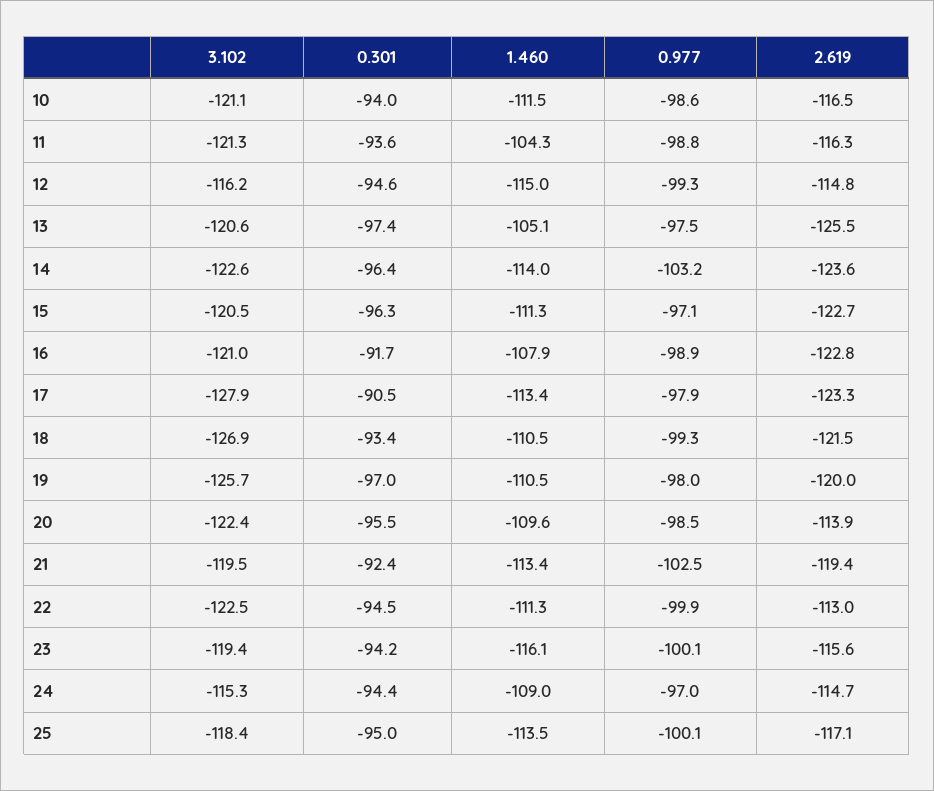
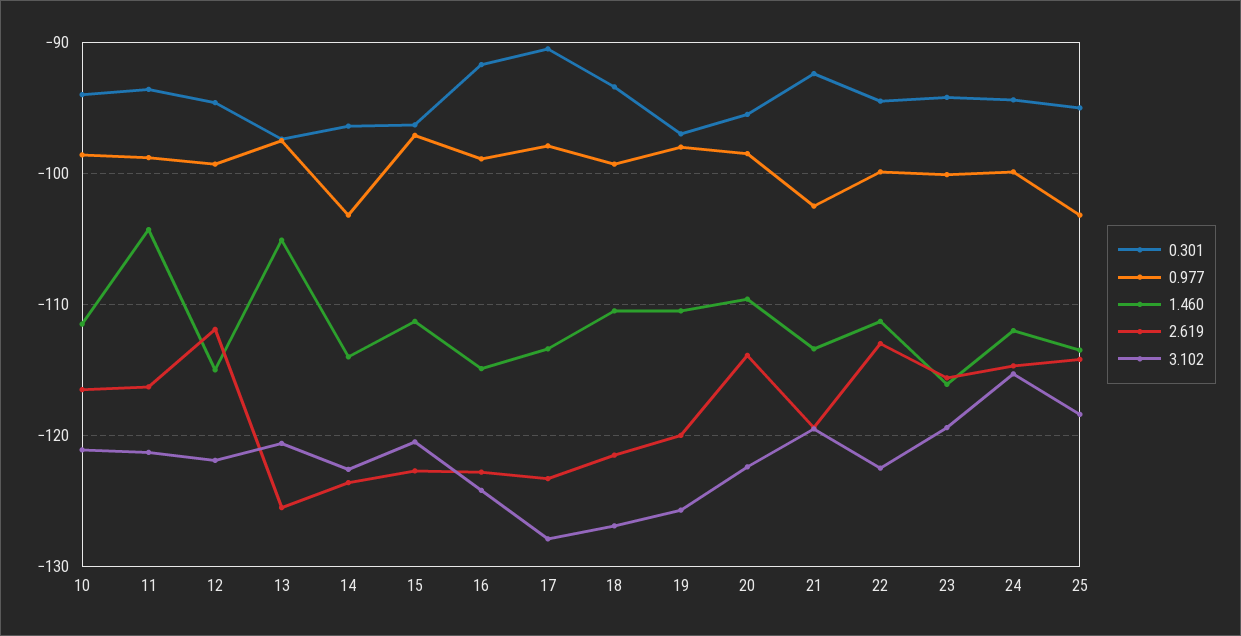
3.102, 12: -116.2 -> -122
2.619, 12: -114.8 -> -112
3.102, 16: -121 -> -124
1.460, 16: -107.9 -> -115
1.460, 24: -109 -> -112
0.977, 24: -97 -> -100
0.977, 25: -100.1 -> -103
2.619, 25: -117.1 -> -114

